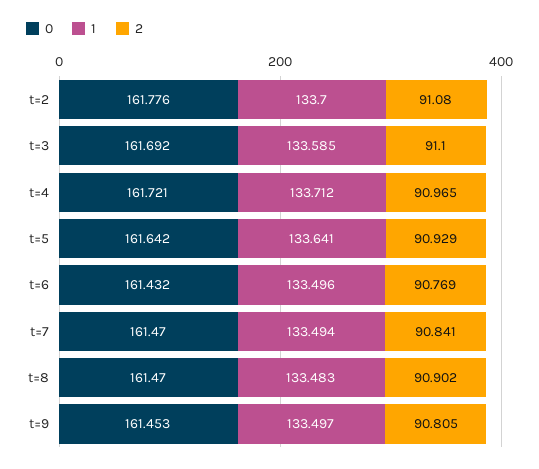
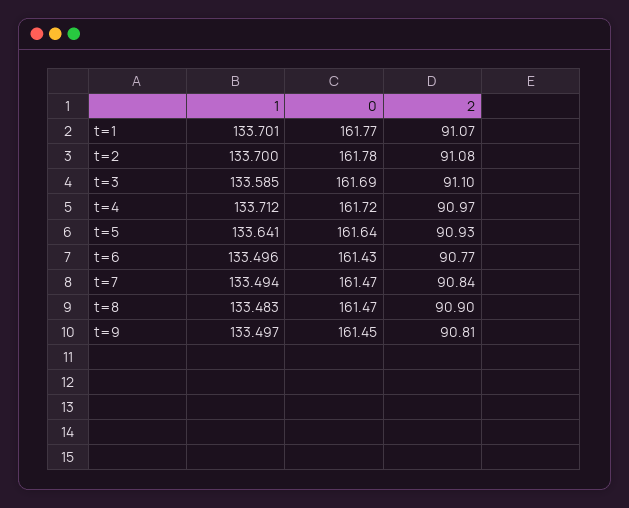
1, t=1: none -> 133.701
0, t=1: none -> 161.77
2, t=1: none -> 91.07

